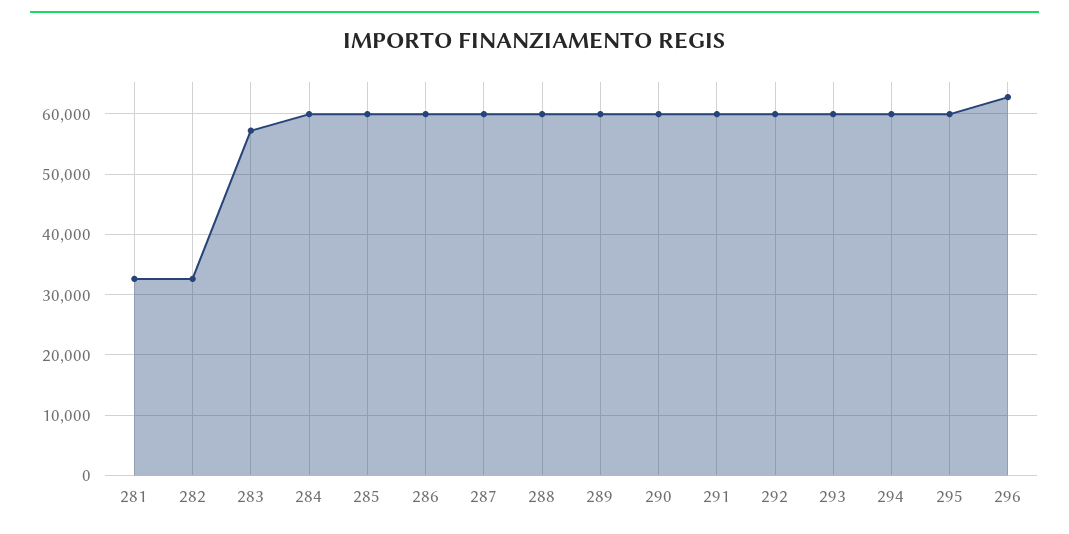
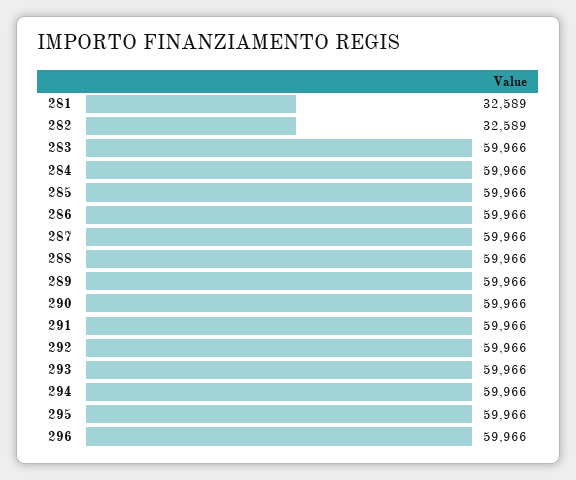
283: 57000 -> 59966
296: 63000 -> 59966

